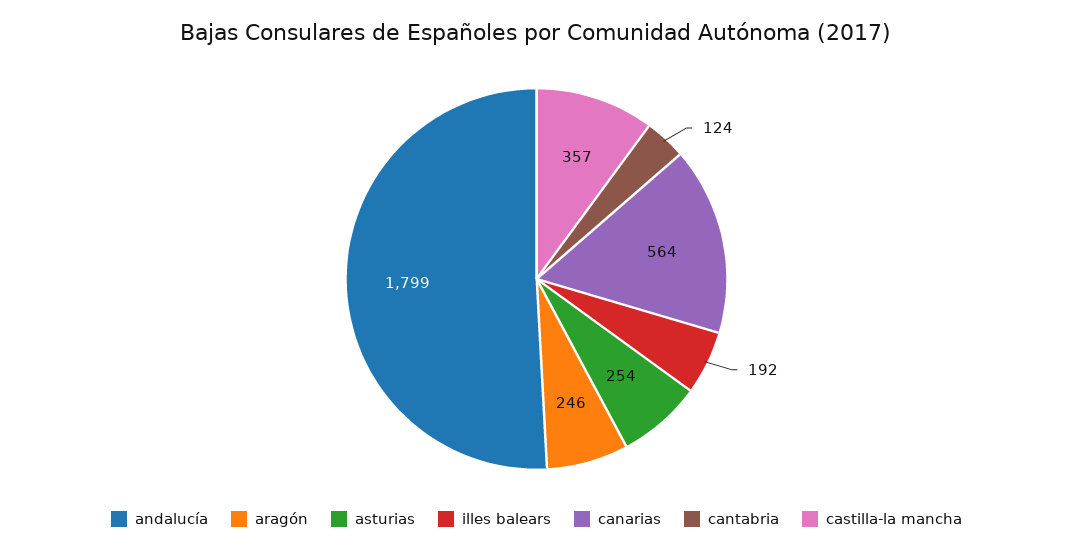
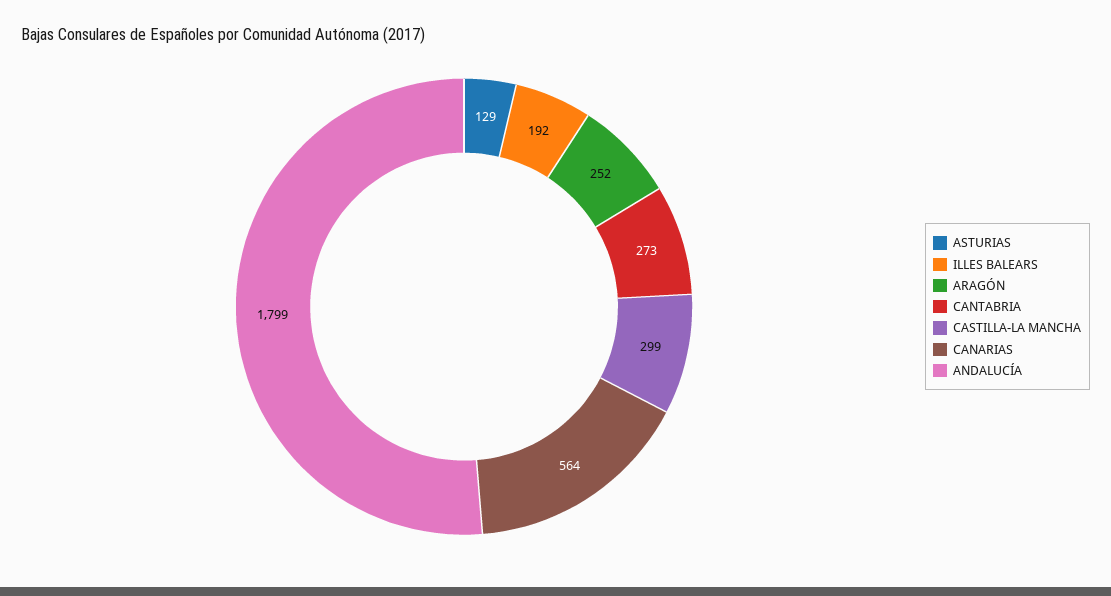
aragón: 246 -> 252
asturias: 254 -> 129
cantabria: 124 -> 273
castilla-la mancha: 357 -> 299

